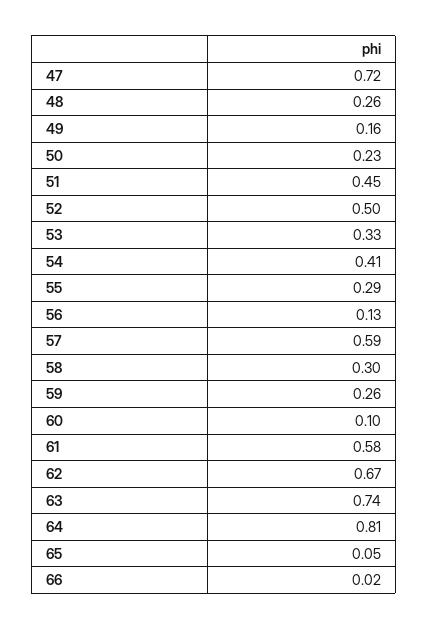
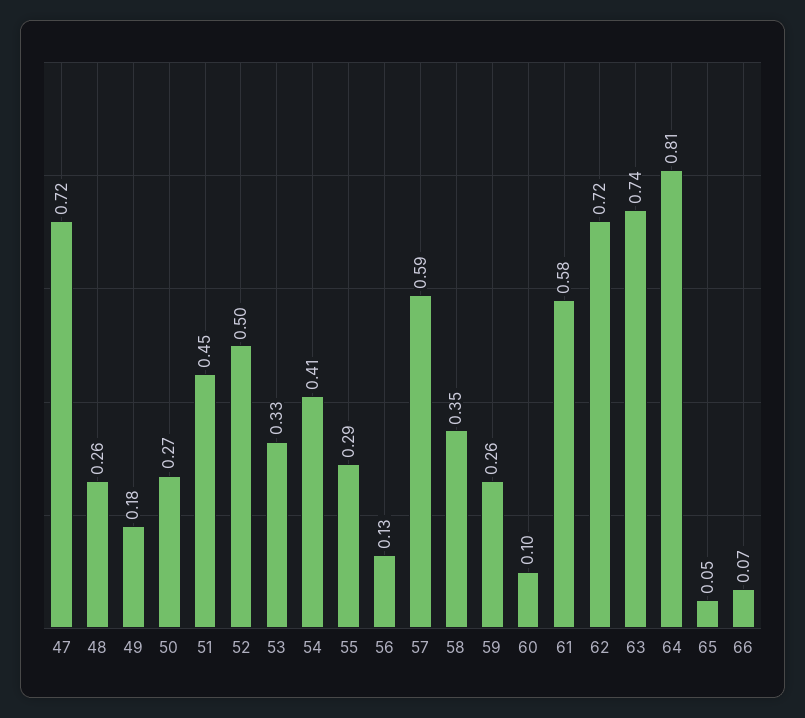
49: 0.16 -> 0.18
50: 0.23 -> 0.27
58: 0.3 -> 0.35
62: 0.67 -> 0.72
66: 0.02 -> 0.07

